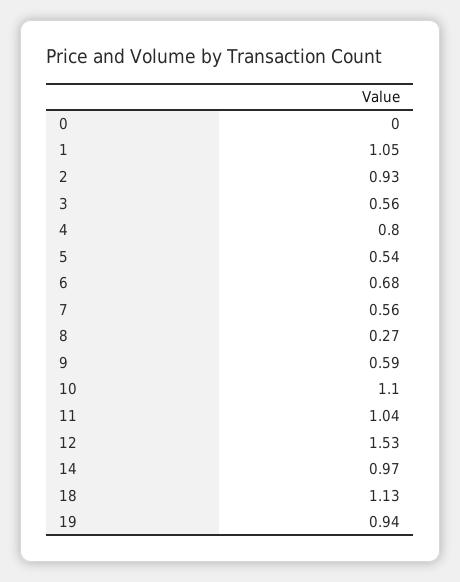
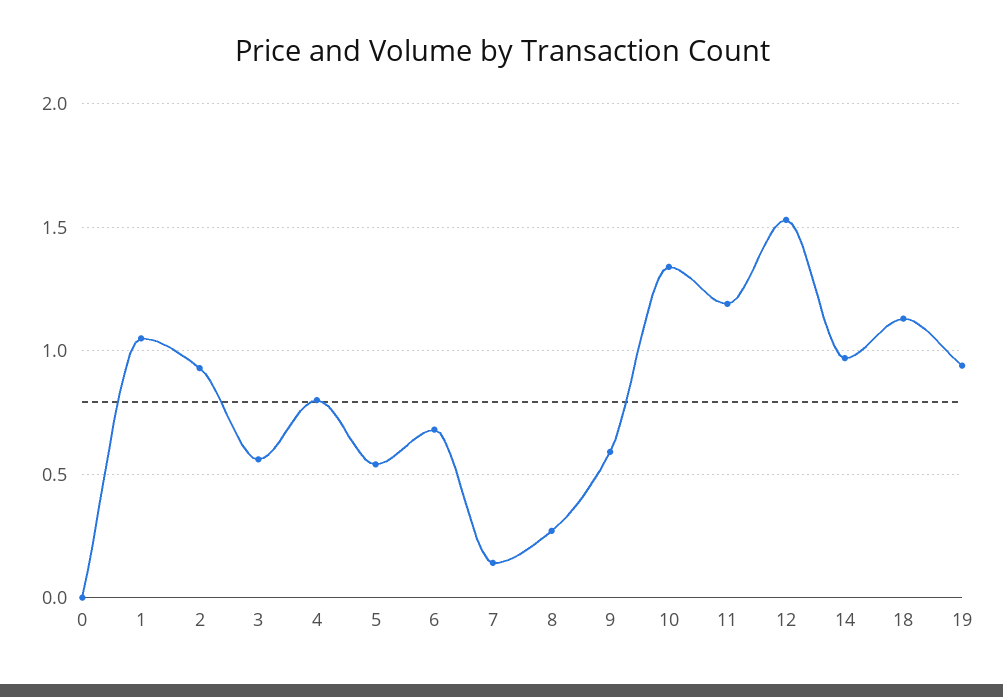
7: 0.56 -> 0.15
10: 1.1 -> 1.35
11: 1.04 -> 1.2

